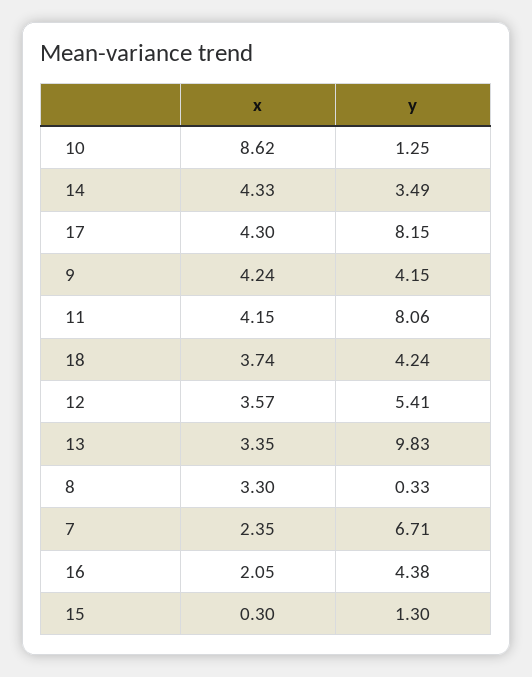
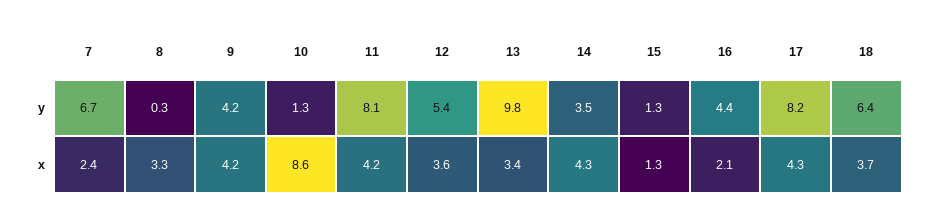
y, 18: 4.24 -> 6.4
x, 15: 0.3 -> 1.3

